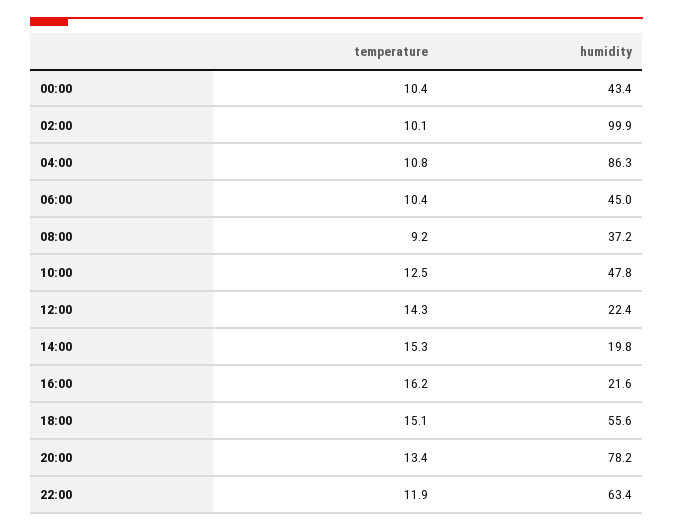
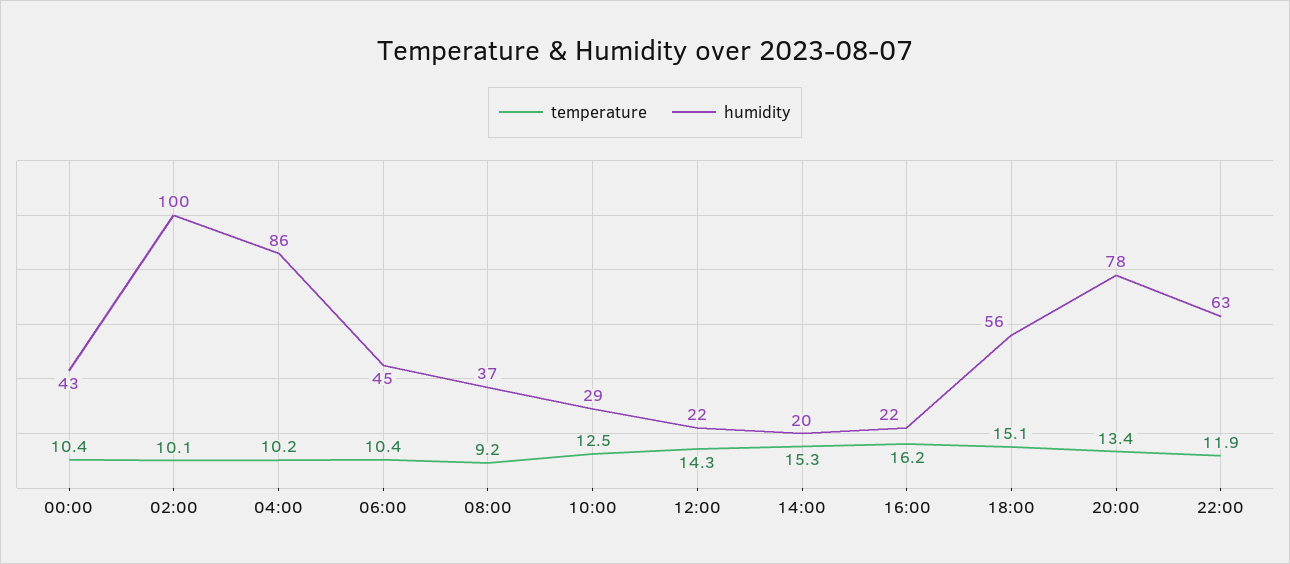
temperature, 04:00: 10.8 -> 10.2
humidity, 10:00: 47.8 -> 29

